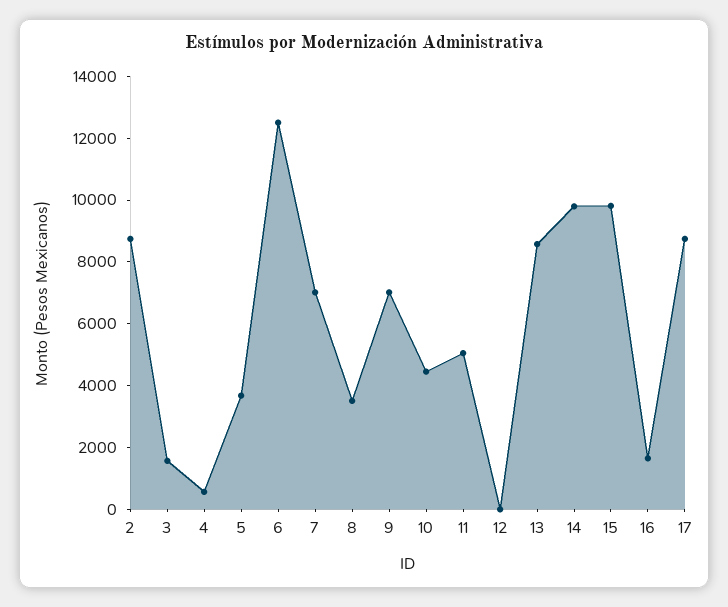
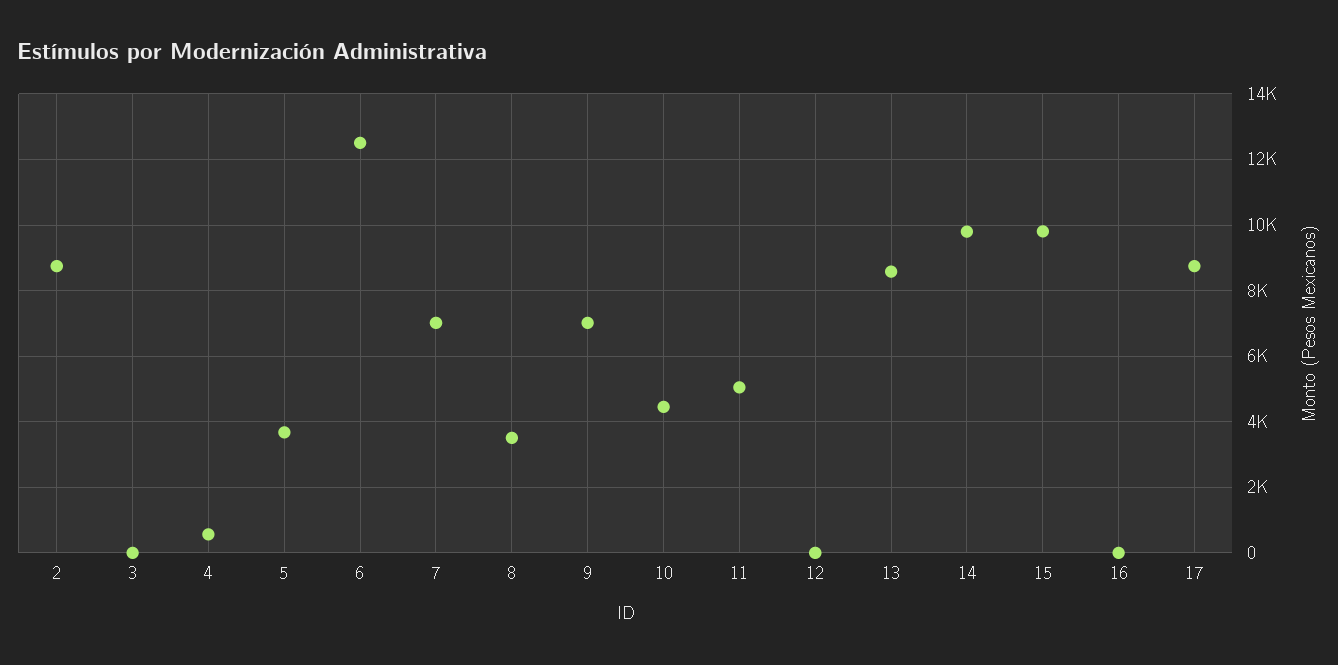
3: 1500 -> 0
16: 1500 -> 0

